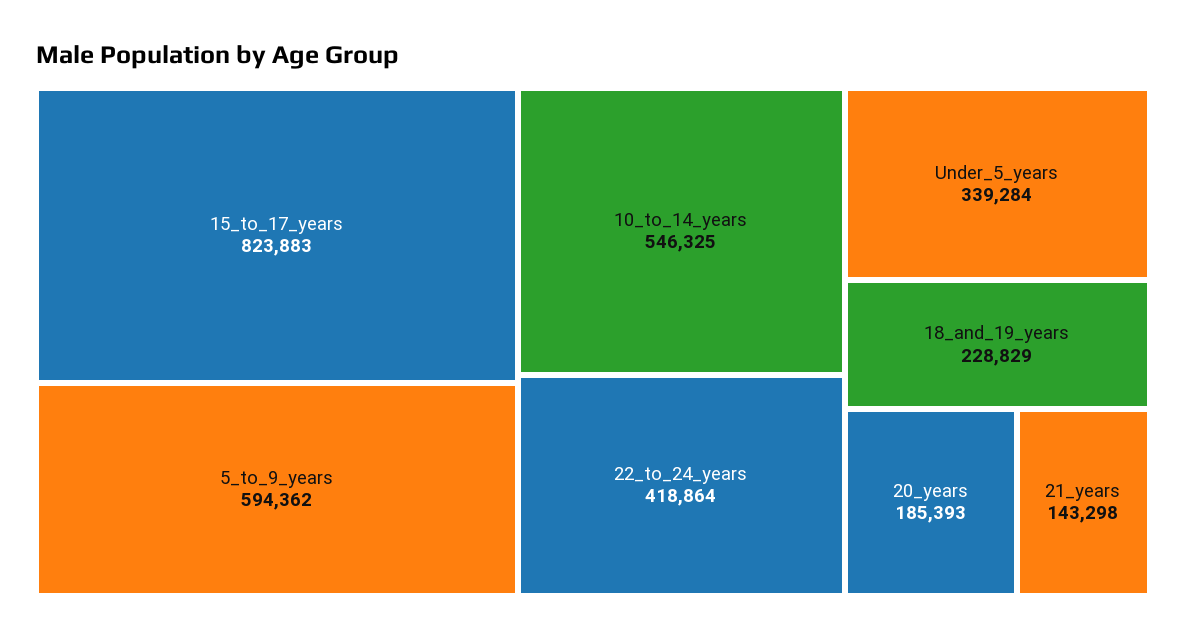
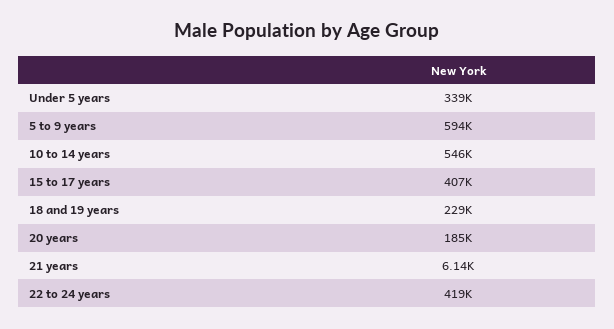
15_to_17_years: 823883 -> 407000
21_years: 143298 -> 6140

